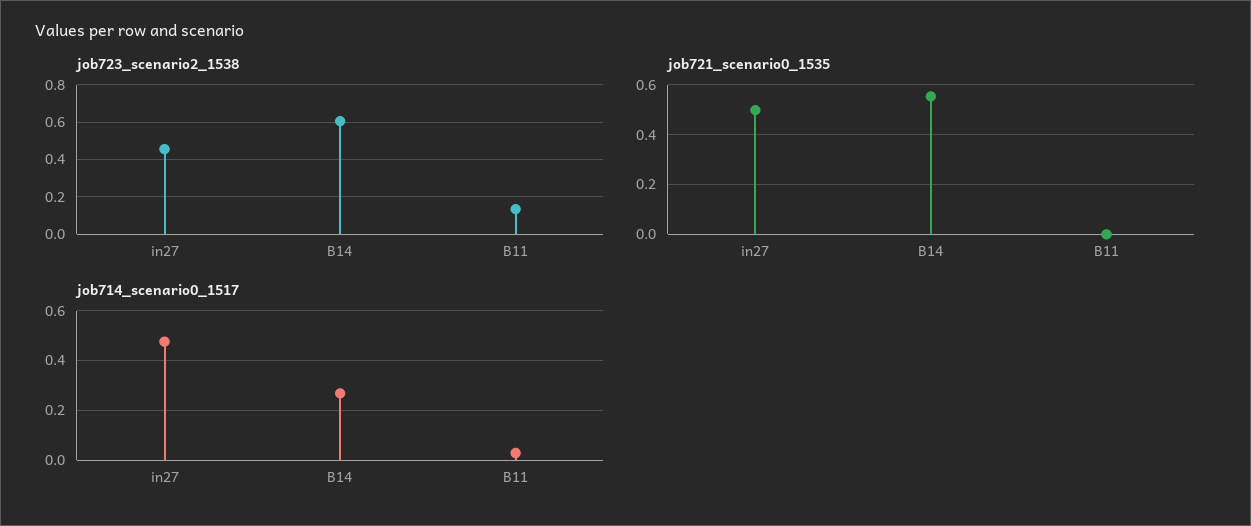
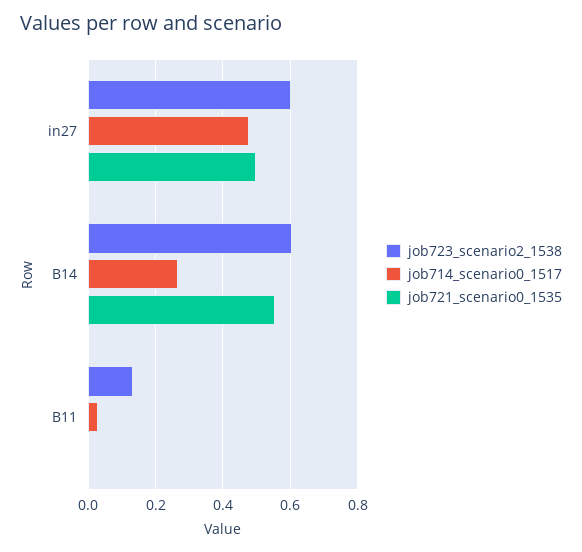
job723_scenario2_1538, in27: 0.45 -> 0.6

